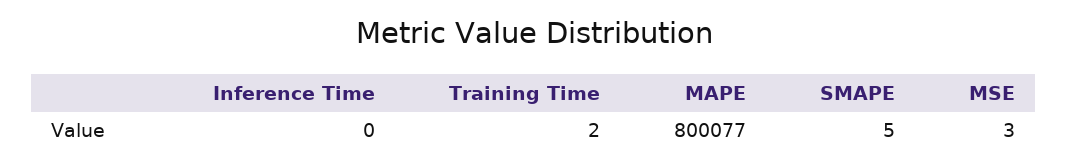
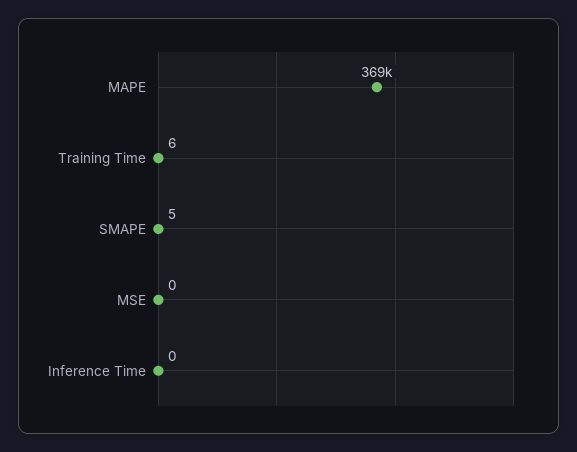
Training Time: 2 -> 6
MAPE: 800077 -> 369000
MSE: 3 -> 0

